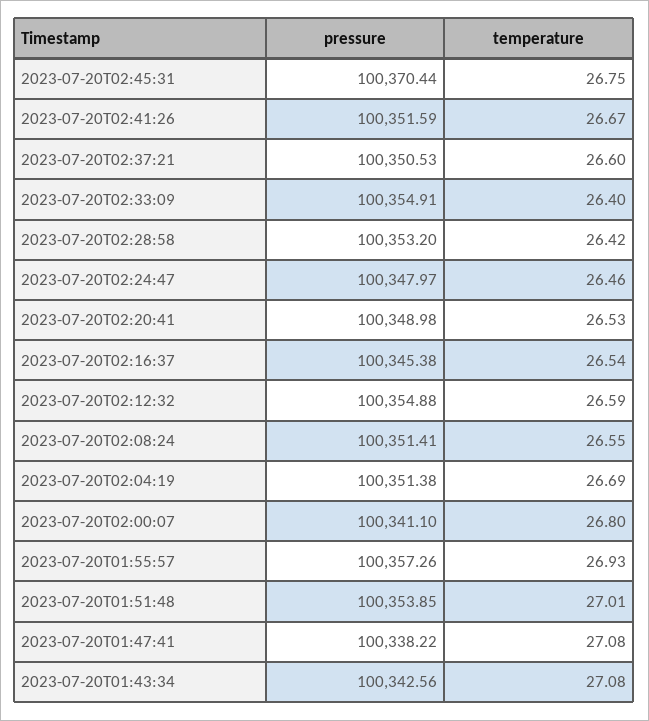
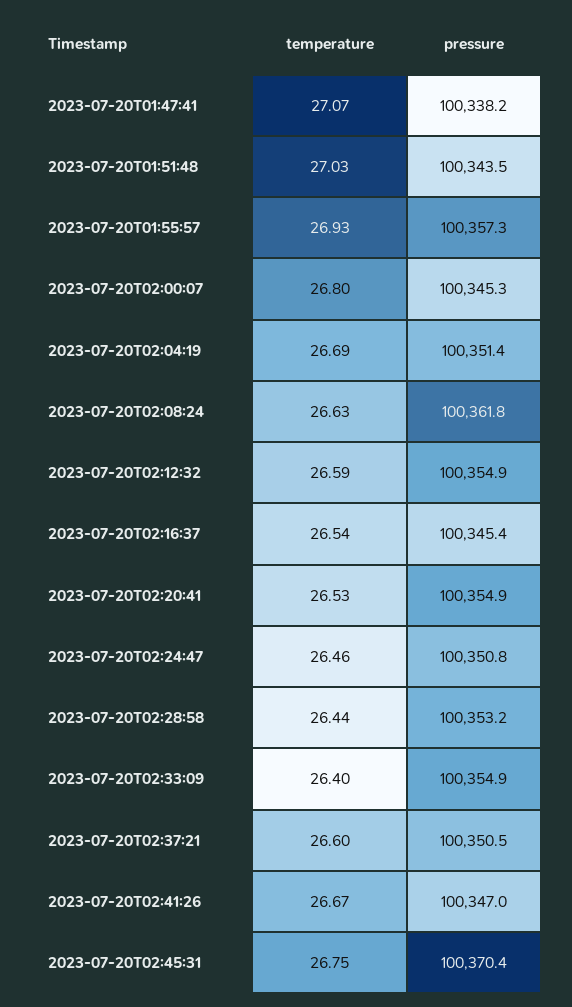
pressure, 2023-07-20T02:41:26: 100351.59 -> 100347
temperature, 2023-07-20T02:28:58: 26.42 -> 26.44
pressure, 2023-07-20T02:24:47: 100347.97 -> 100350.8
pressure, 2023-07-20T02:20:41: 100348.98 -> 100354.9
pressure, 2023-07-20T02:08:24: 100351.41 -> 100361.8
temperature, 2023-07-20T02:08:24: 26.55 -> 26.63
pressure, 2023-07-20T02:00:07: 100341.1 -> 100345.3
pressure, 2023-07-20T01:51:48: 100353.85 -> 100343.5
temperature, 2023-07-20T01:51:48: 27.01 -> 27.03
temperature, 2023-07-20T01:47:41: 27.08 -> 27.07
pressure, 2023-07-20T01:43:34: 100342.56 -> none
temperature, 2023-07-20T01:43:34: 27.08 -> none

